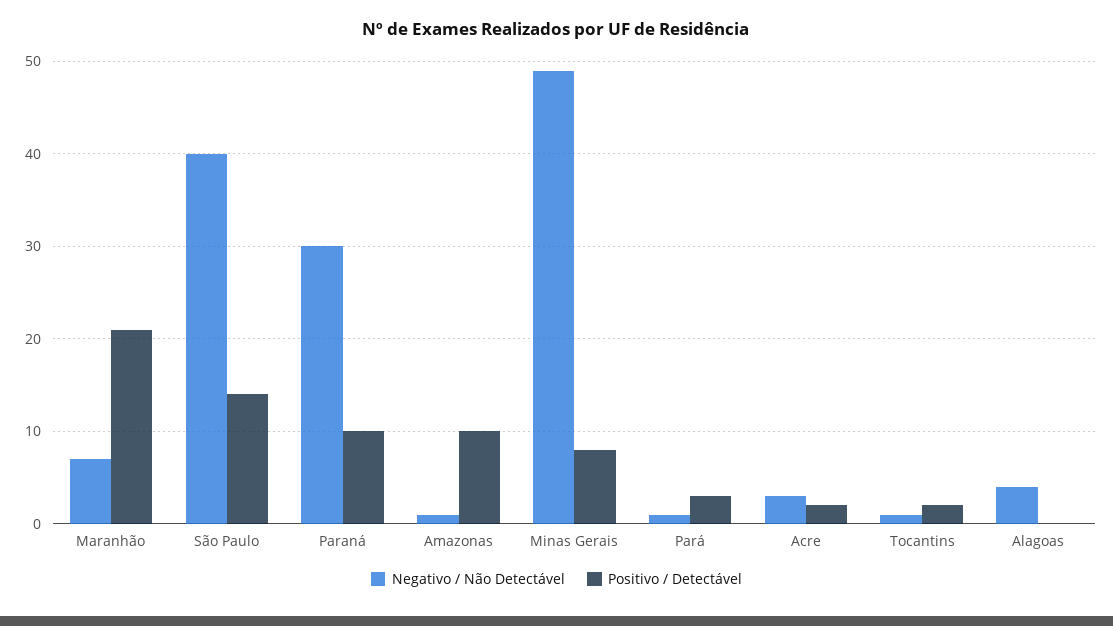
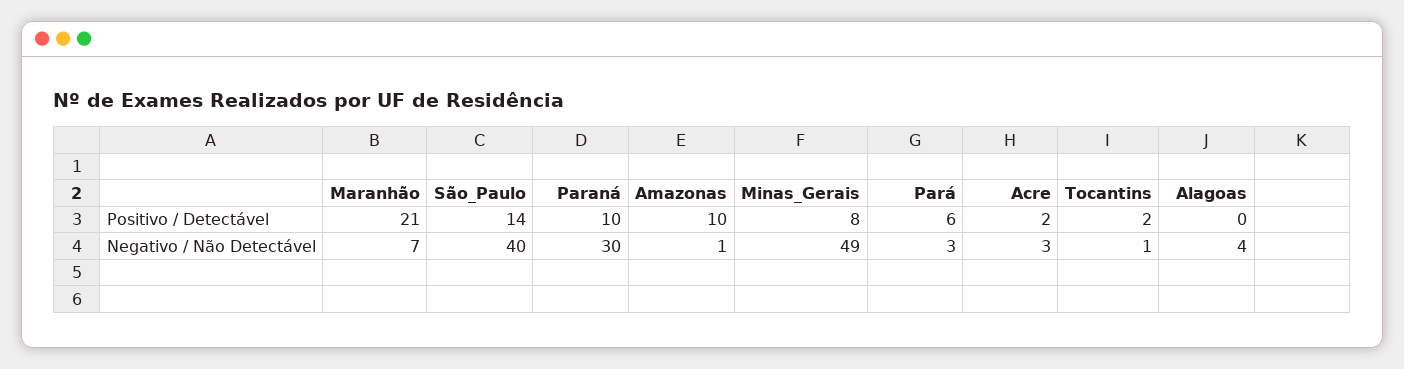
Negativo / Não Detectável, Pará: 1 -> 3
Positivo / Detectável, Pará: 3 -> 6

